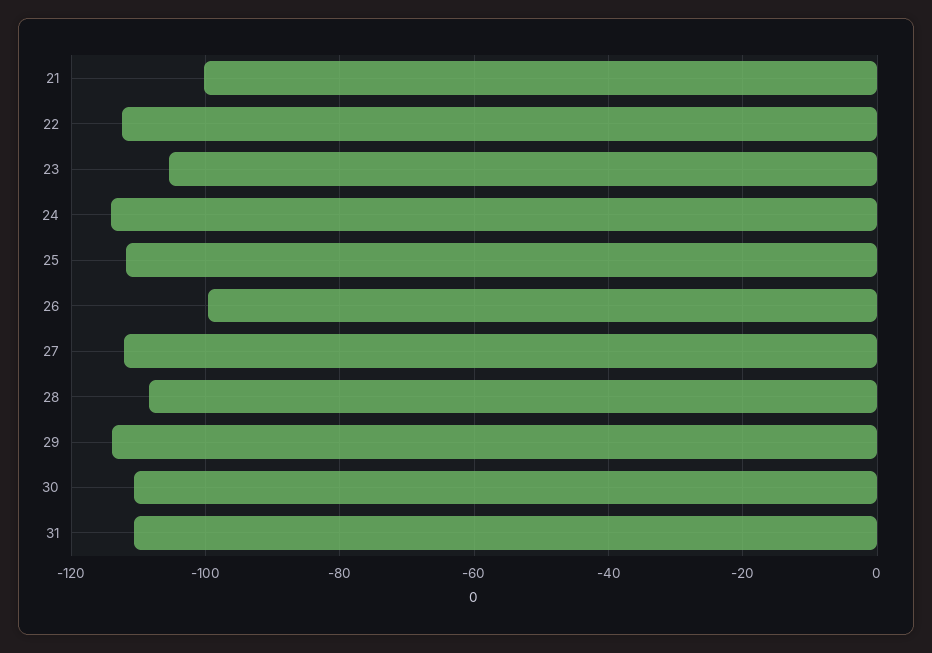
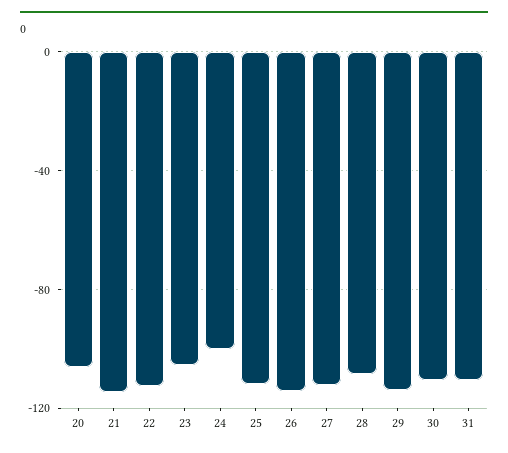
21: -100 -> -115
24: -114 -> -100
26: -100 -> -115
20: none -> -105

